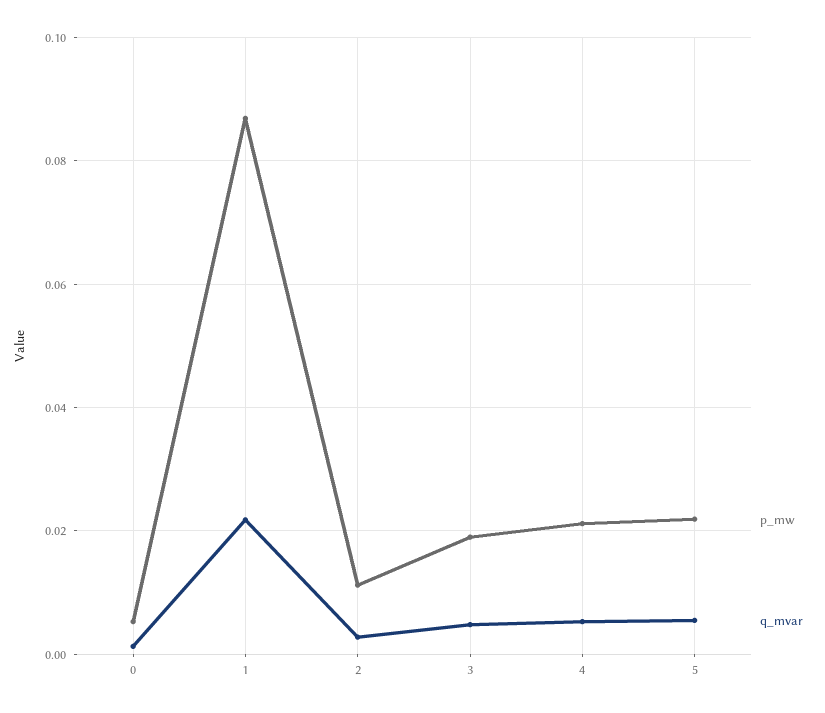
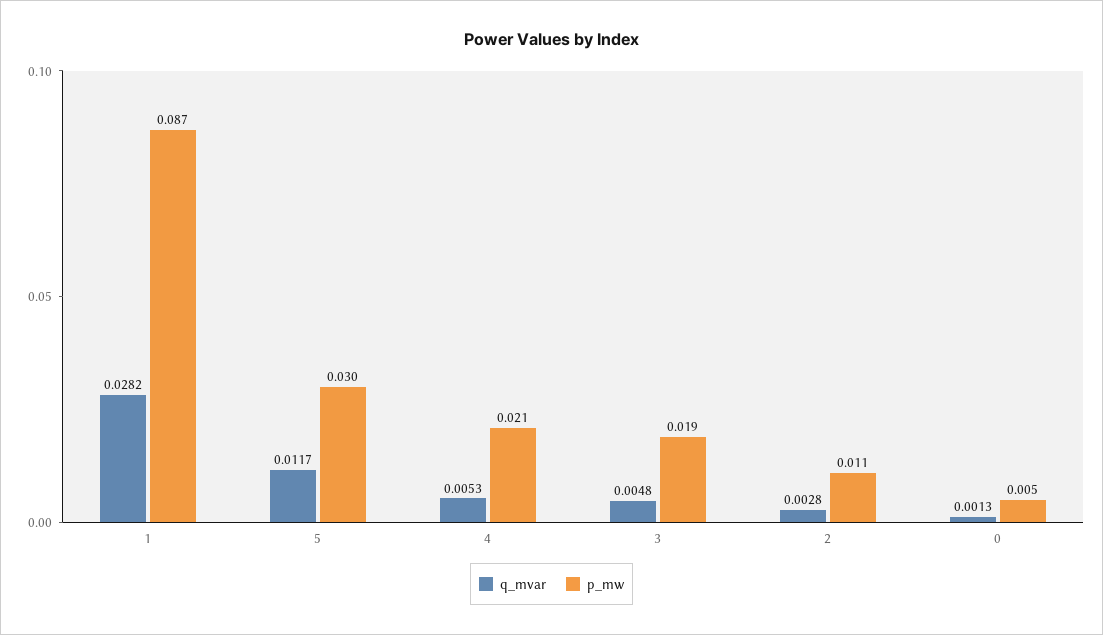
q_mvar, 1: 0.022 -> 0.0282
p_mw, 5: 0.022 -> 0.03
q_mvar, 5: 0.006 -> 0.0117

